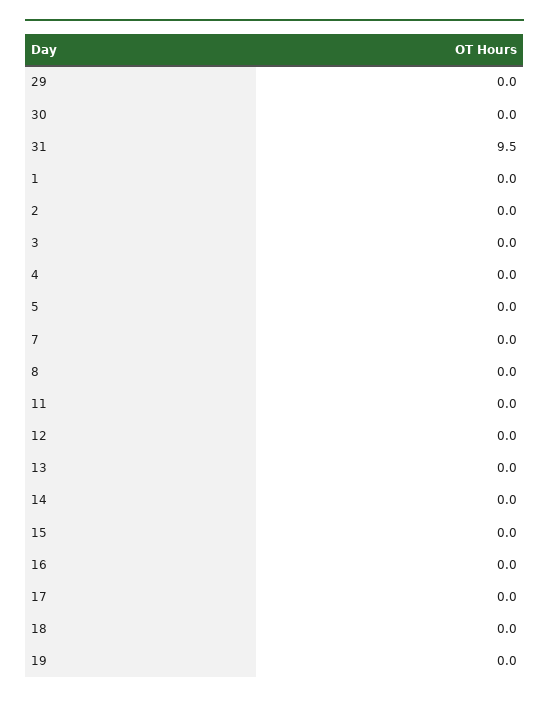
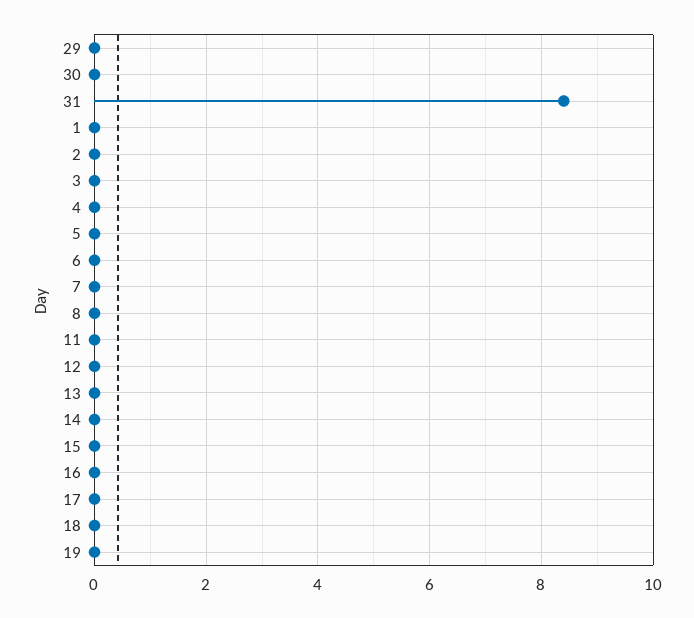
31: 9.5 -> 8.5
6: none -> 0

